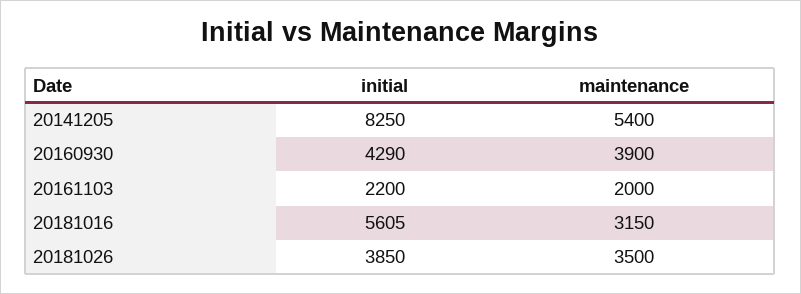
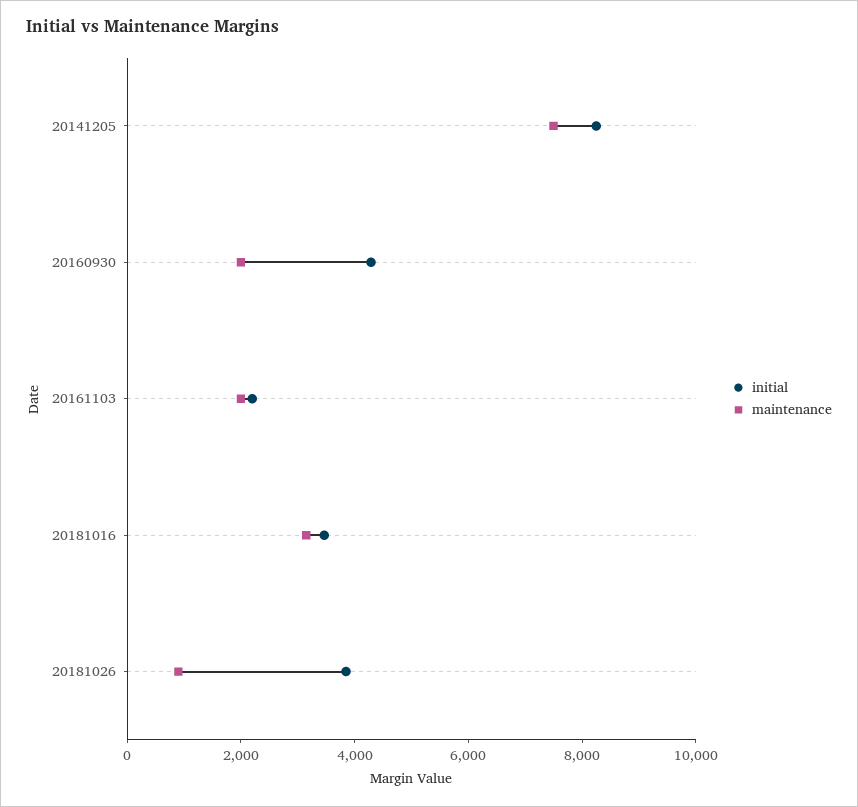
maintenance, 20141205: 5400 -> 7500
maintenance, 20160930: 3900 -> 2000
initial, 20181016: 5605 -> 3500
maintenance, 20181026: 3500 -> 1000

